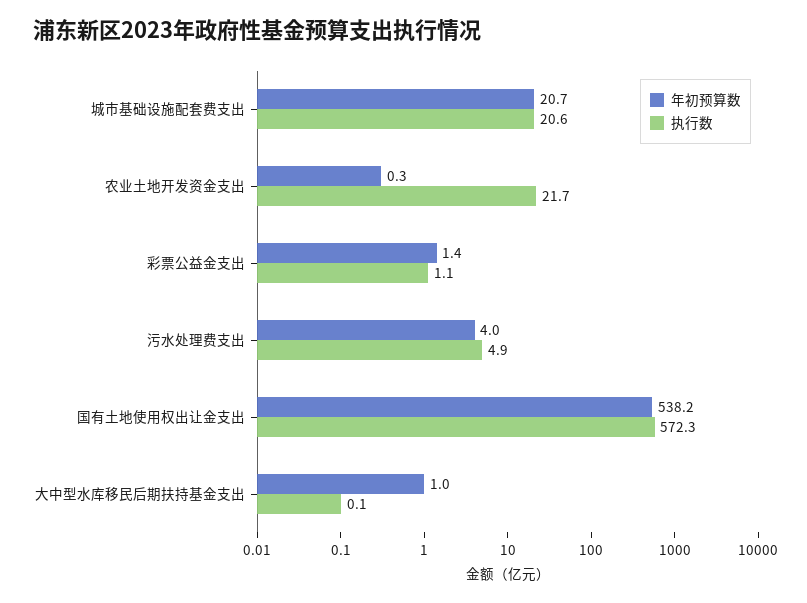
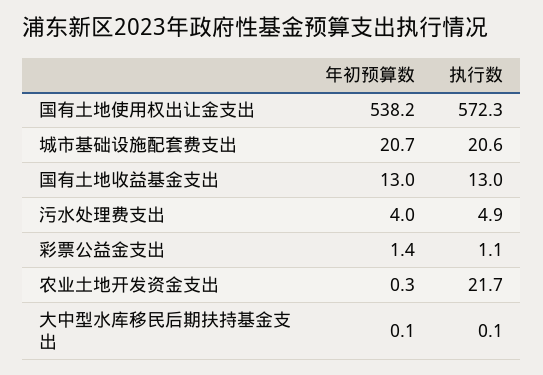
年初预算数, 大中型水库移民后期扶持基金支出: 1 -> 0.1
年初预算数, 国有土地收益基金支出: none -> 13
执行数, 国有土地收益基金支出: none -> 13

